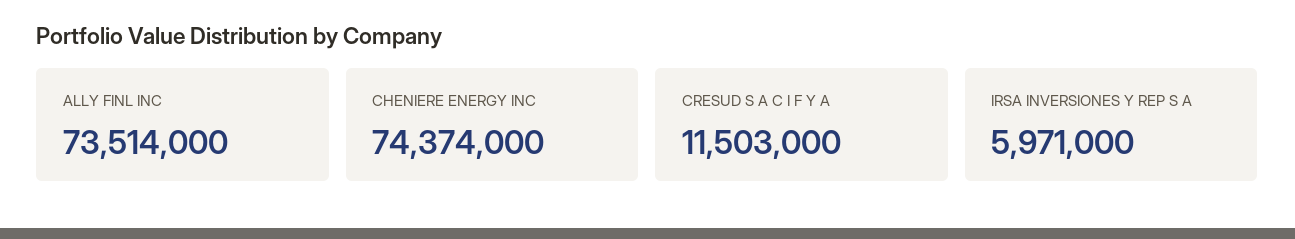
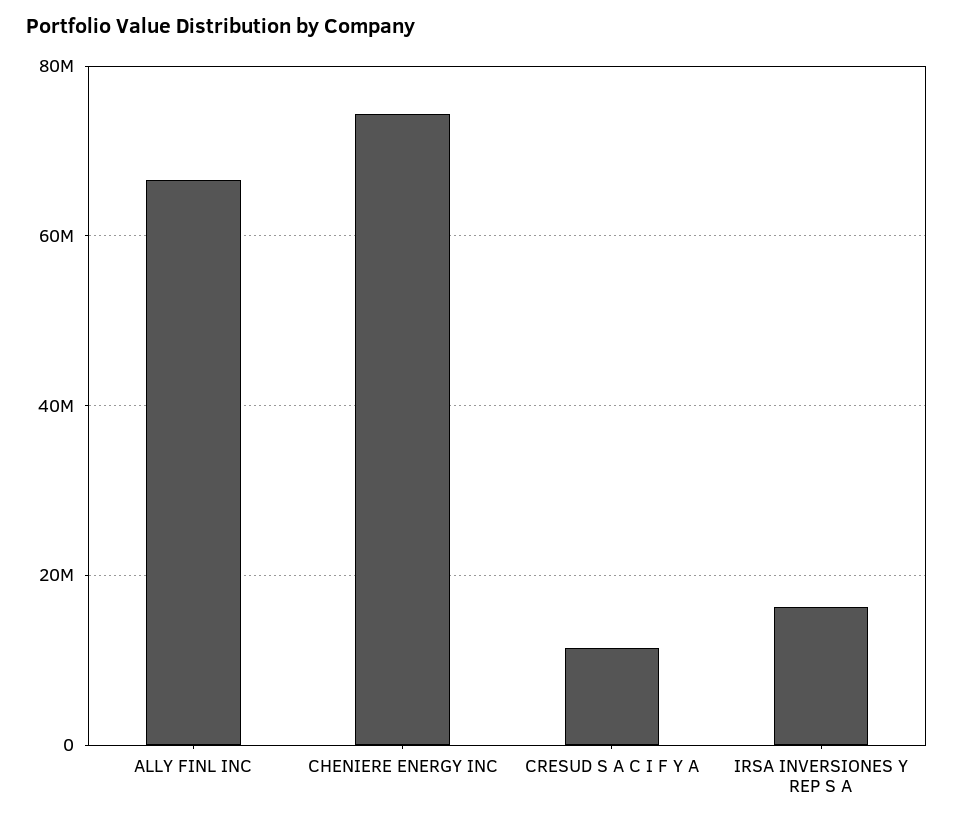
ALLY FINL INC: 73514000 -> 66000000
IRSA INVERSIONES Y REP S A: 5971000 -> 16000000

